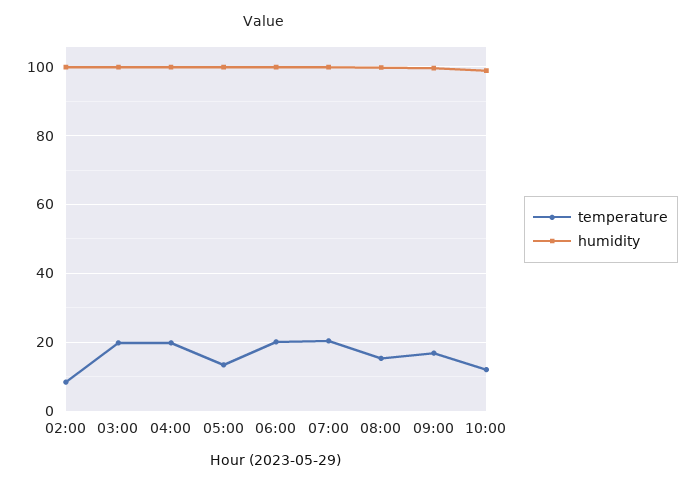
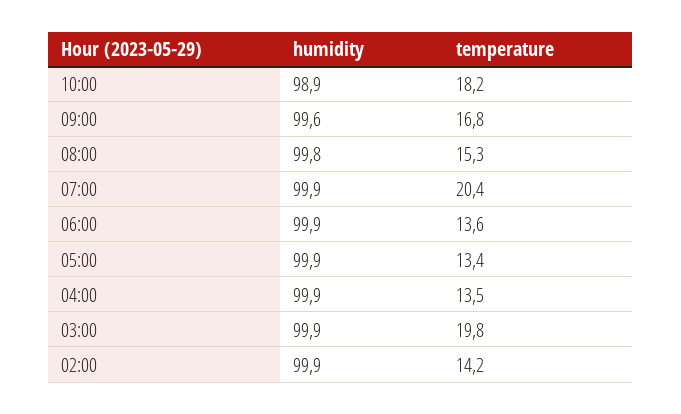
temperature, 02:00: 8 -> 14.2
temperature, 04:00: 20 -> 13.5
temperature, 06:00: 20 -> 13.6
temperature, 10:00: 12 -> 18.2

